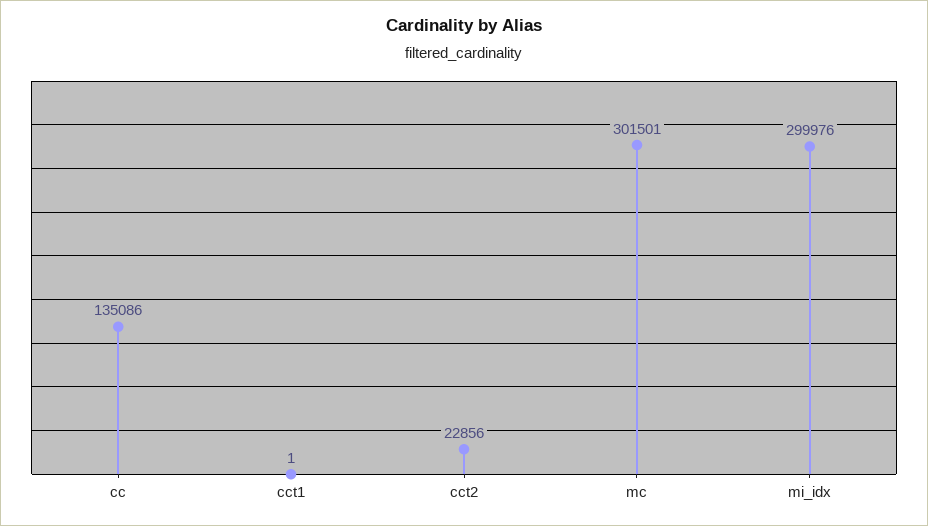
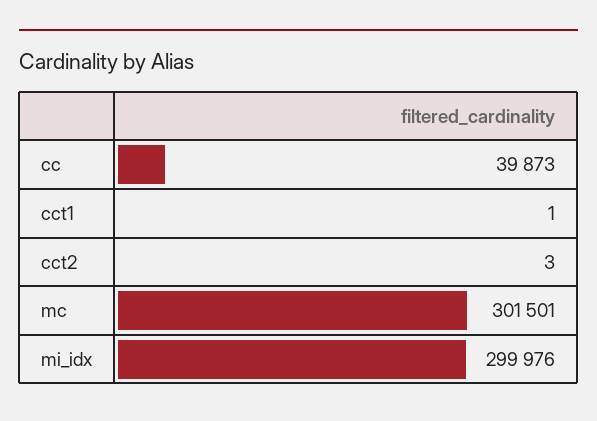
cc: 135086 -> 39873
cct2: 22856 -> 3

